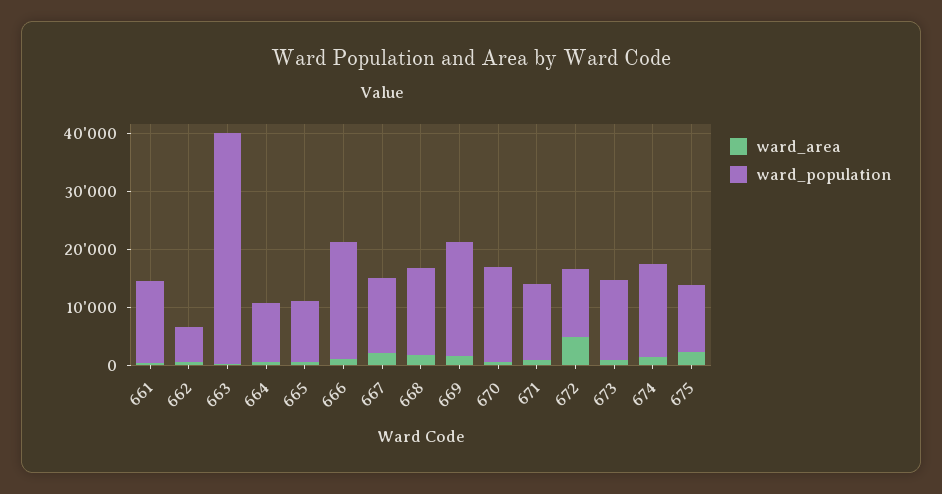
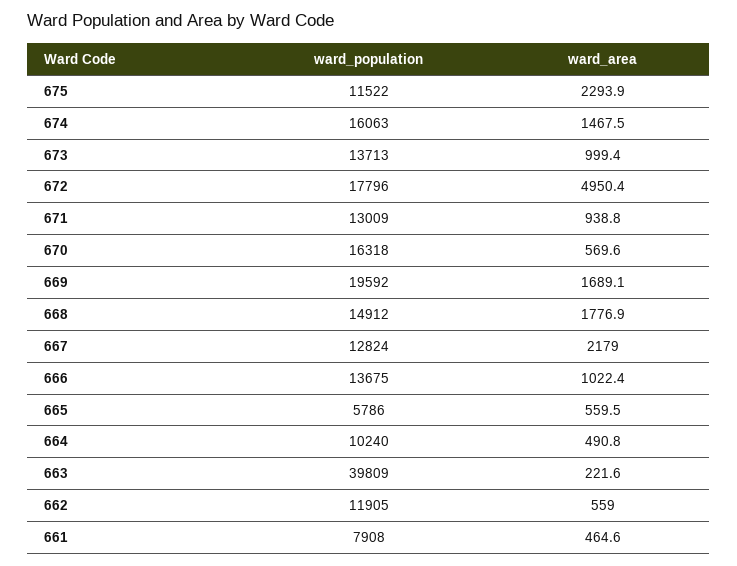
ward_population, 661: 14000 -> 7908
ward_population, 662: 6000 -> 11905
ward_population, 665: 10000 -> 5786
ward_population, 666: 20000 -> 13675
ward_population, 672: 12000 -> 17796

